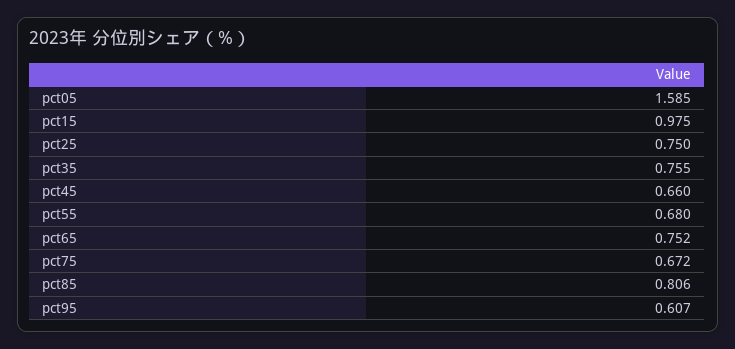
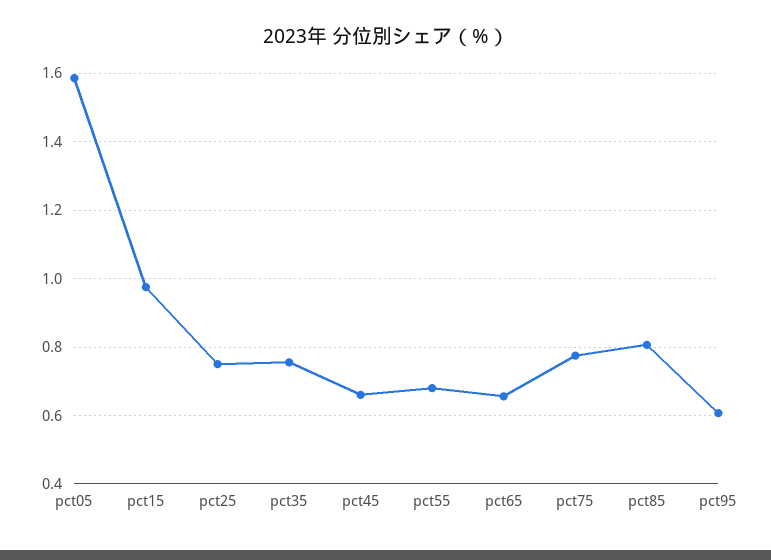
pct65: 0.752 -> 0.66
pct75: 0.672 -> 0.78

